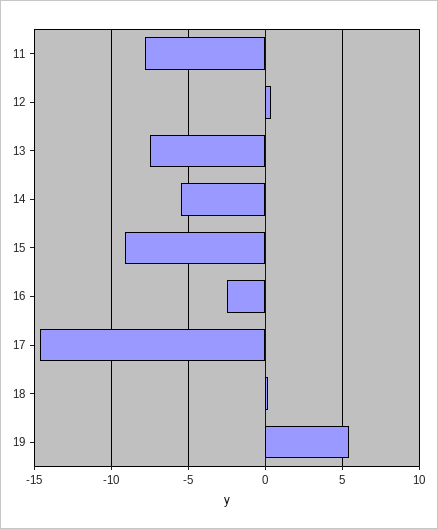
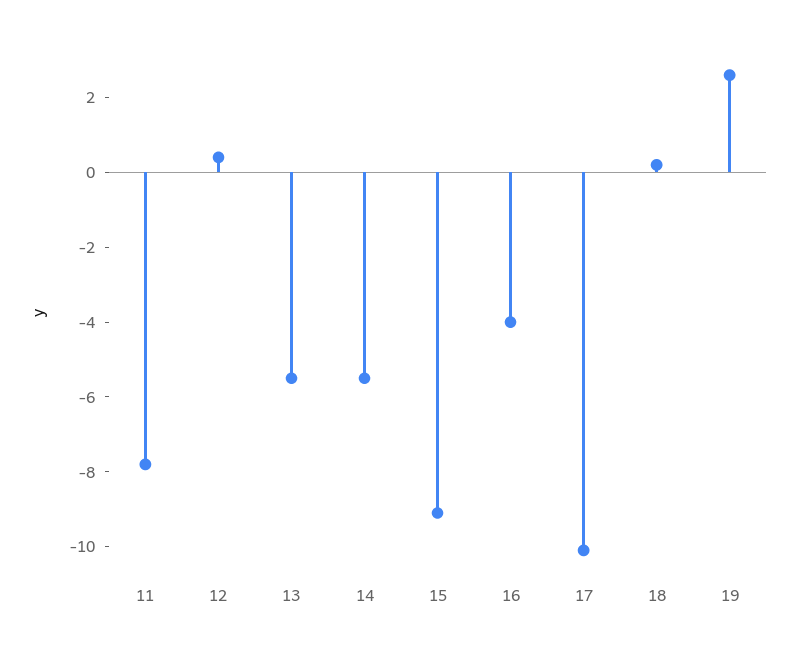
13: -7.5 -> -5.5
16: -2.5 -> -4
17: -14.5 -> -10
19: 5.5 -> 2.5

